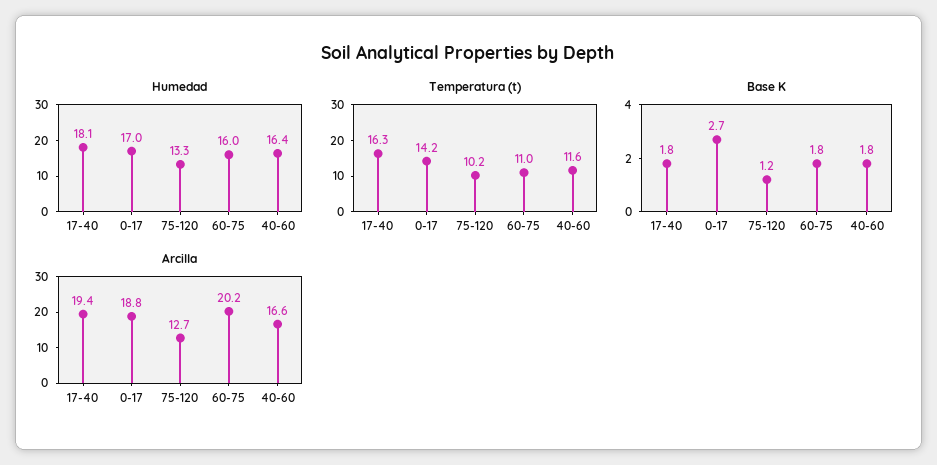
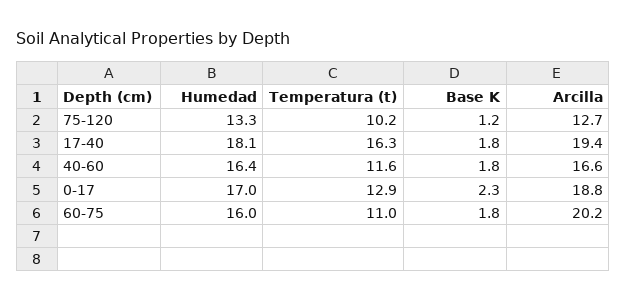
Temperatura (t), 0-17: 14.2 -> 12.9
Base K, 0-17: 2.7 -> 2.3

